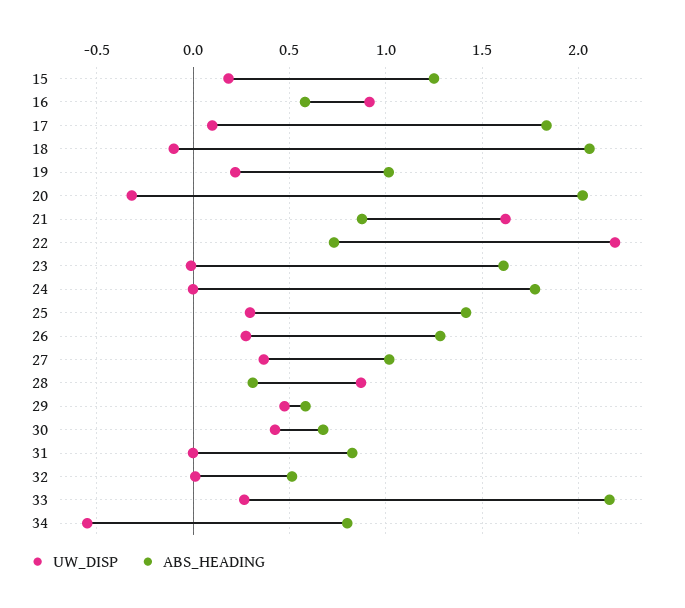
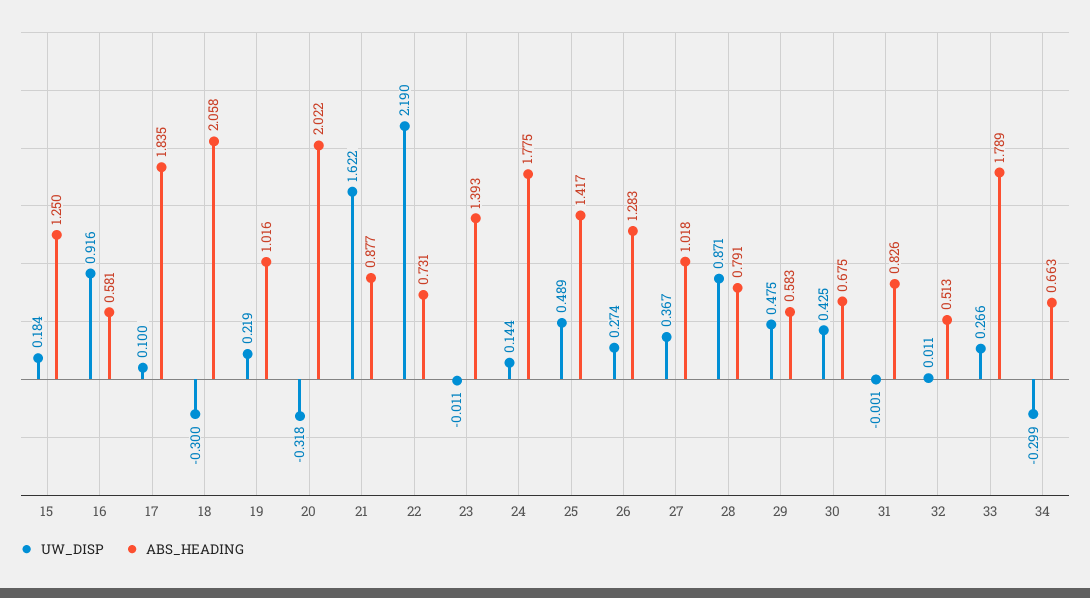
UW_DISP, 18: -0.1 -> -0.3
ABS_HEADING, 23: 1.6 -> 1.393
UW_DISP, 24: 0 -> 0.144
UW_DISP, 25: 0.3 -> 0.489
ABS_HEADING, 28: 0.3 -> 0.791
ABS_HEADING, 33: 2.15 -> 1.789
UW_DISP, 34: -0.55 -> -0.299
ABS_HEADING, 34: 0.8 -> 0.663

